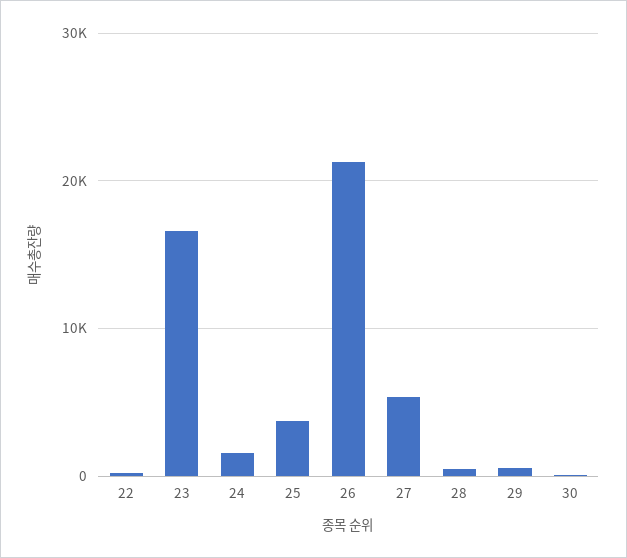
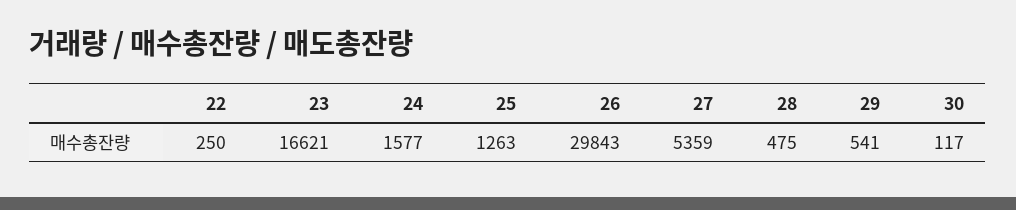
25: 4000 -> 1263
26: 21000 -> 29843

